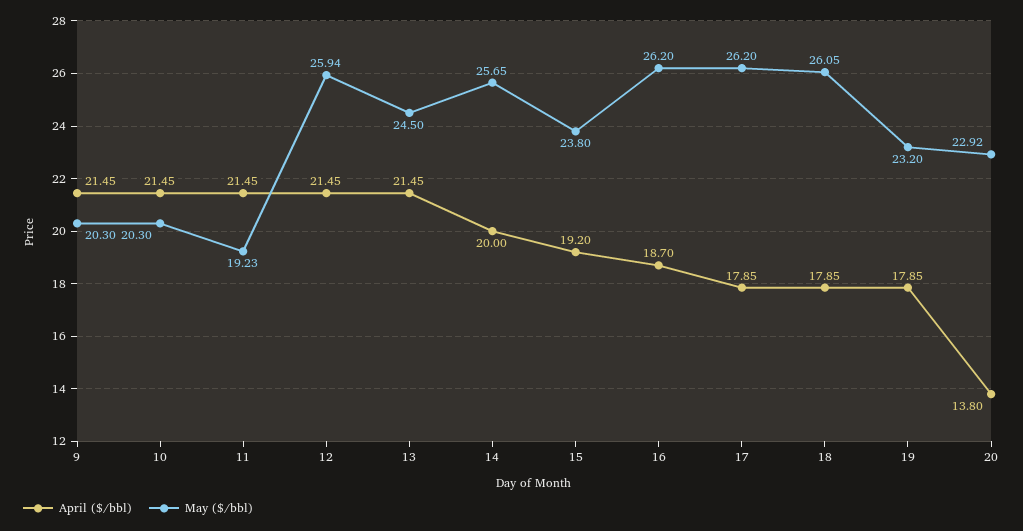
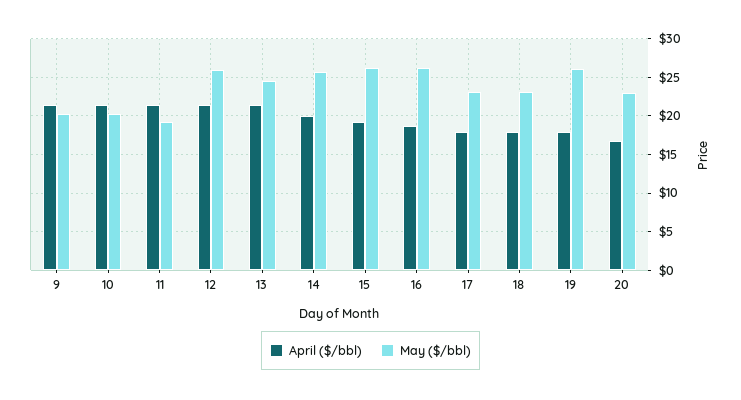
May ($/bbl), 15: 23.8 -> 26
May ($/bbl), 17: 26.2 -> 23
May ($/bbl), 18: 26.05 -> 23
May ($/bbl), 19: 23.2 -> 26
April ($/bbl), 20: 13.8 -> 17

